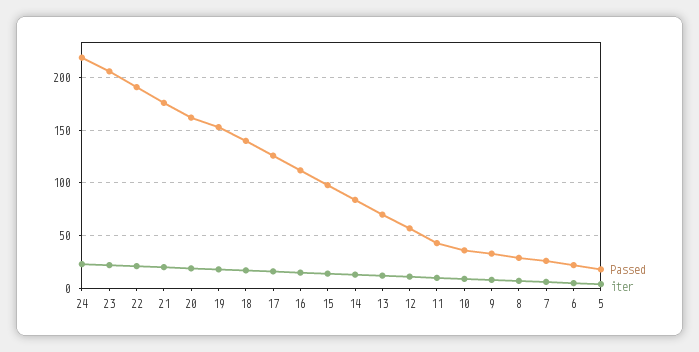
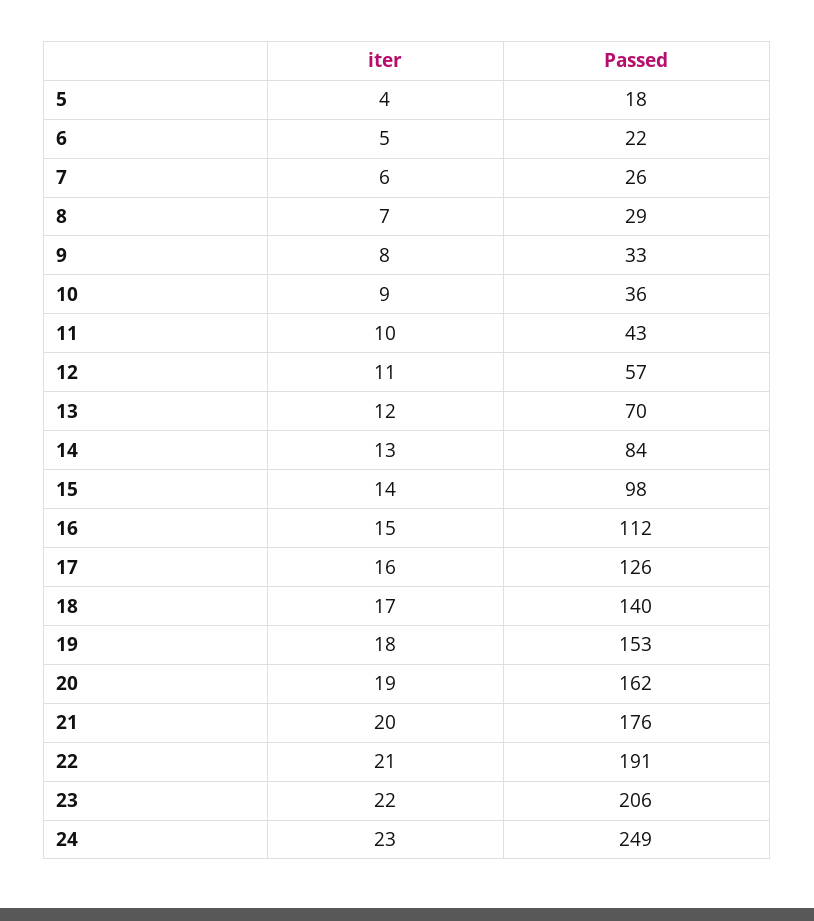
Passed, 24: 220 -> 249

